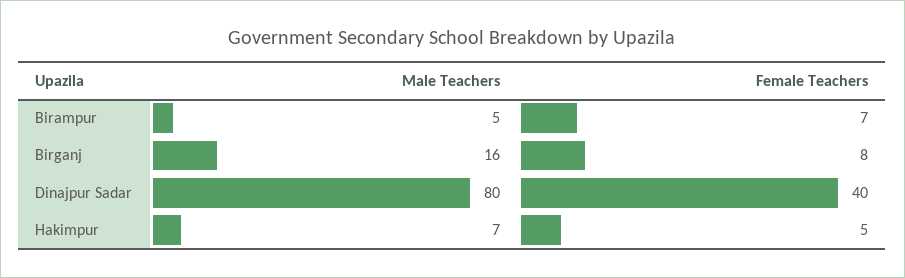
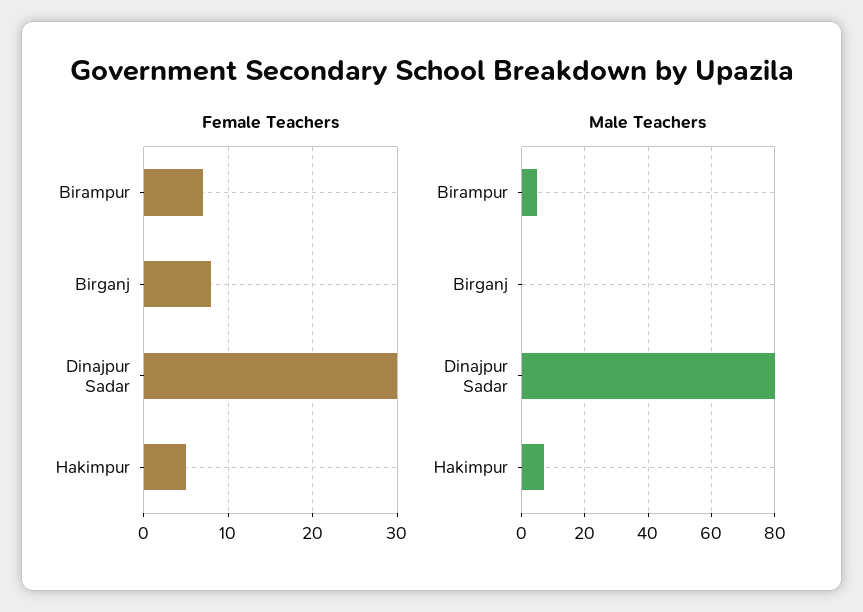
Male Teachers, Birganj: 16 -> 0
Female Teachers, Dinajpur Sadar: 40 -> 30

